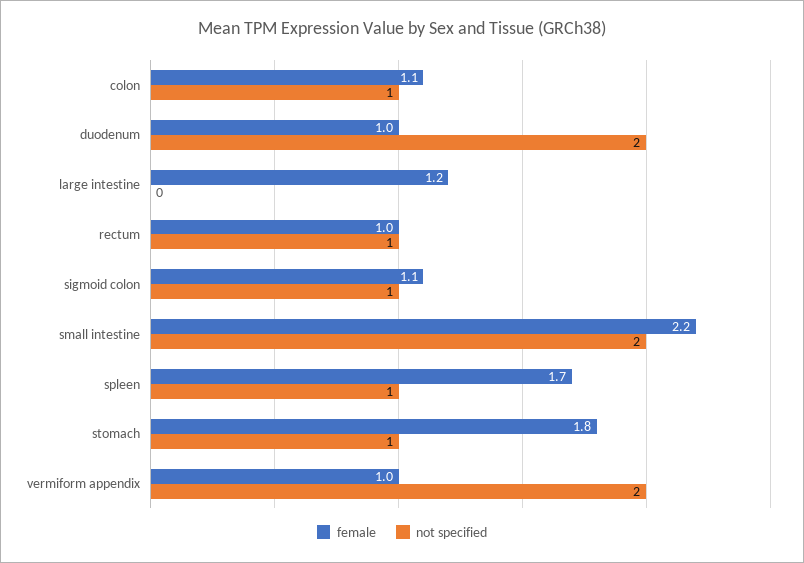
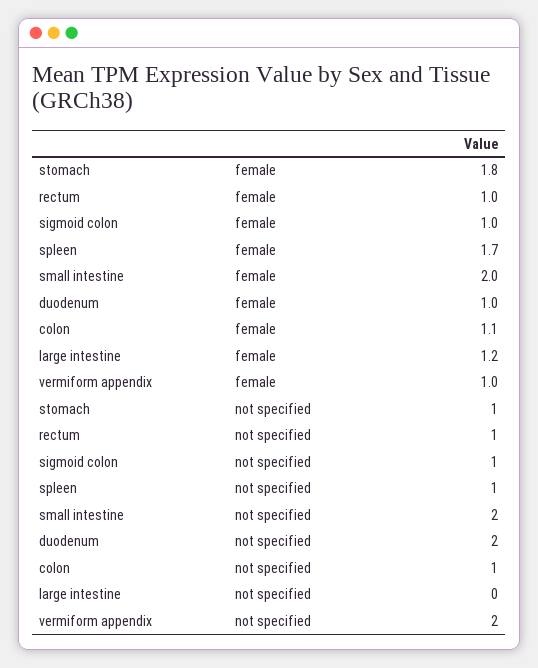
female, sigmoid colon: 1.1 -> 1
female, small intestine: 2.2 -> 2

